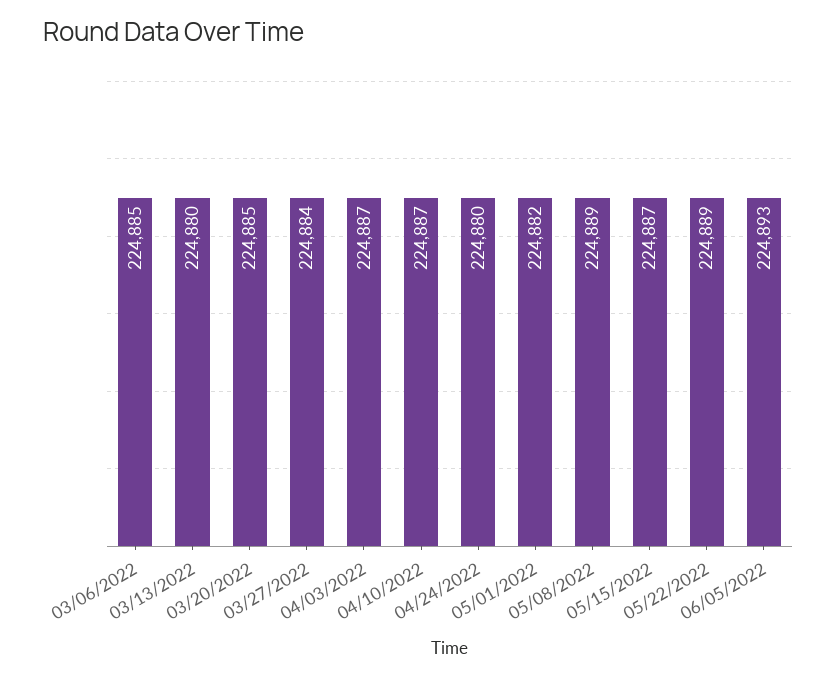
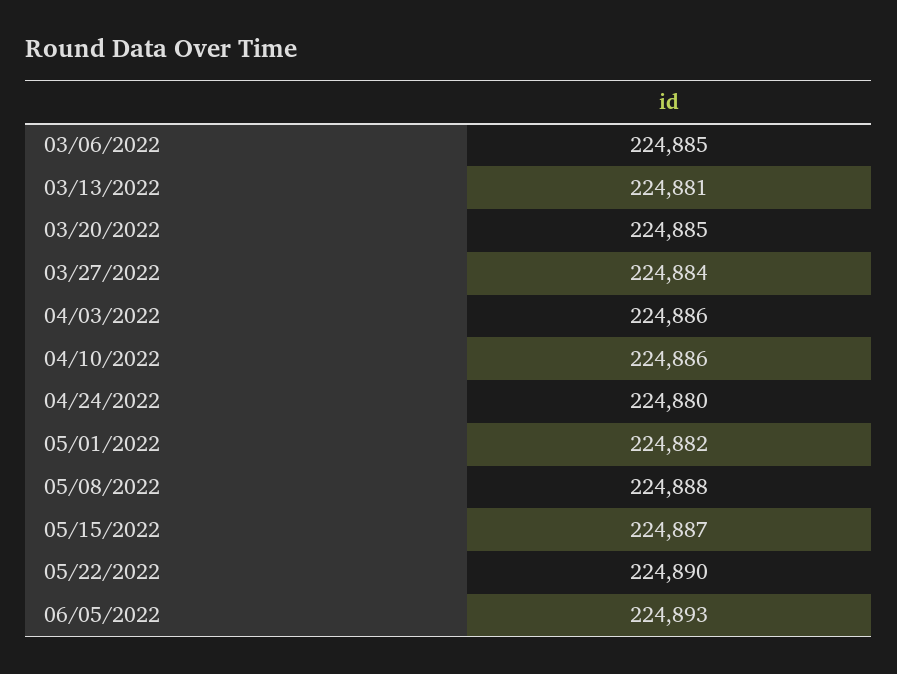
03/13/2022: 224880 -> 224881
04/03/2022: 224887 -> 224886
04/10/2022: 224887 -> 224886
05/08/2022: 224889 -> 224888
05/22/2022: 224889 -> 224890

